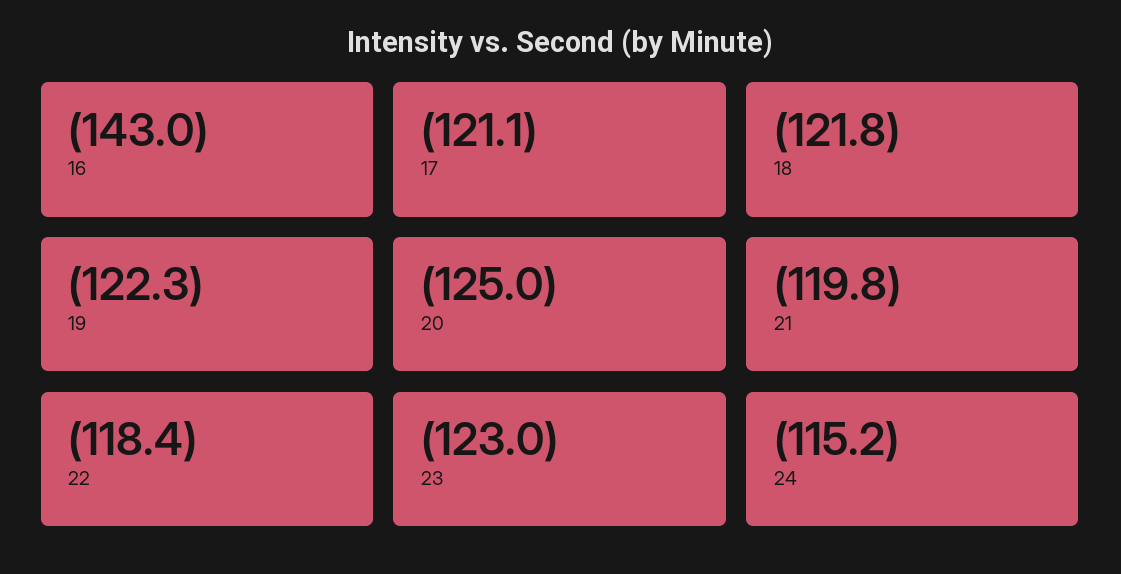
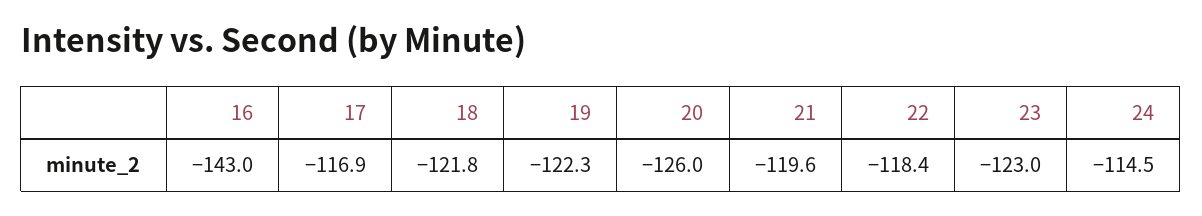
17: -121.1 -> -116.9
20: -125 -> -126
21: -119.8 -> -119.6
24: -115.2 -> -114.5

